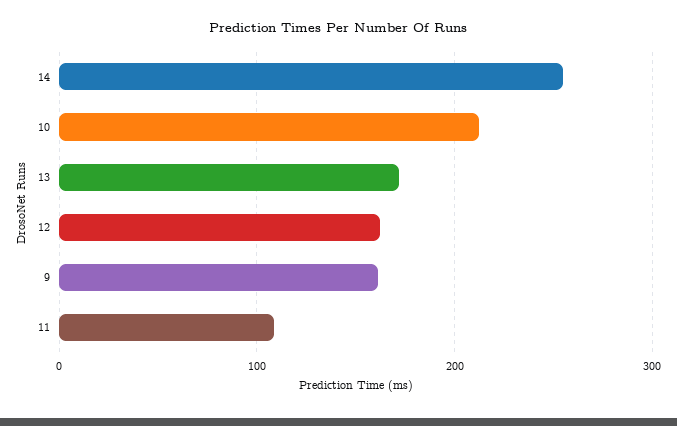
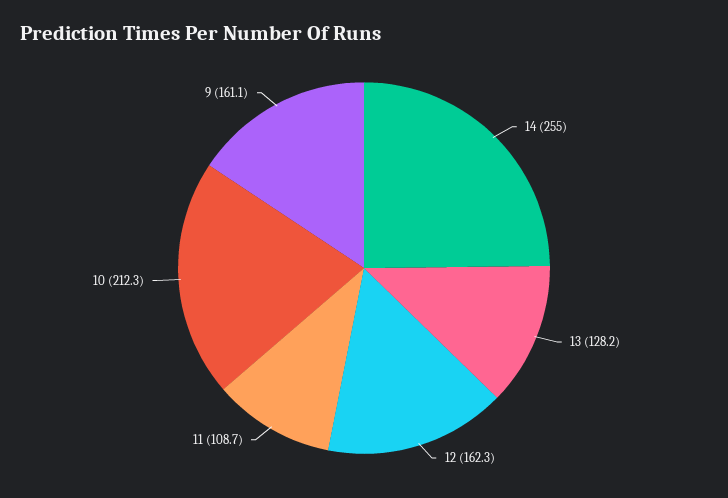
13: 170 -> 128.2

